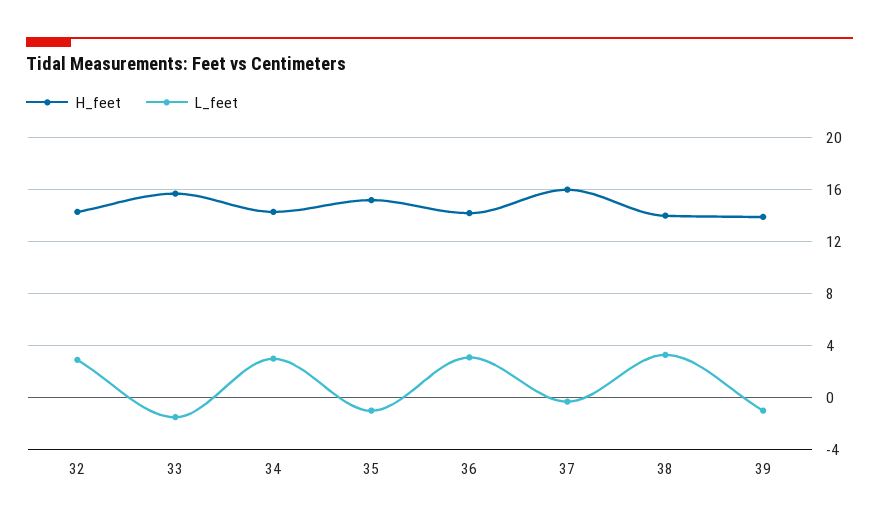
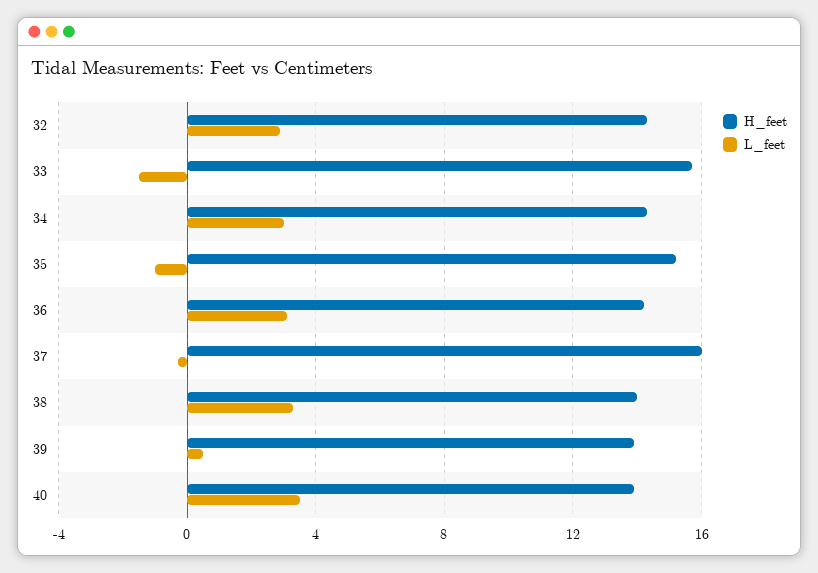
L_feet, 39: -1 -> 0.5
H_feet, 40: none -> 14
L_feet, 40: none -> 3.5

